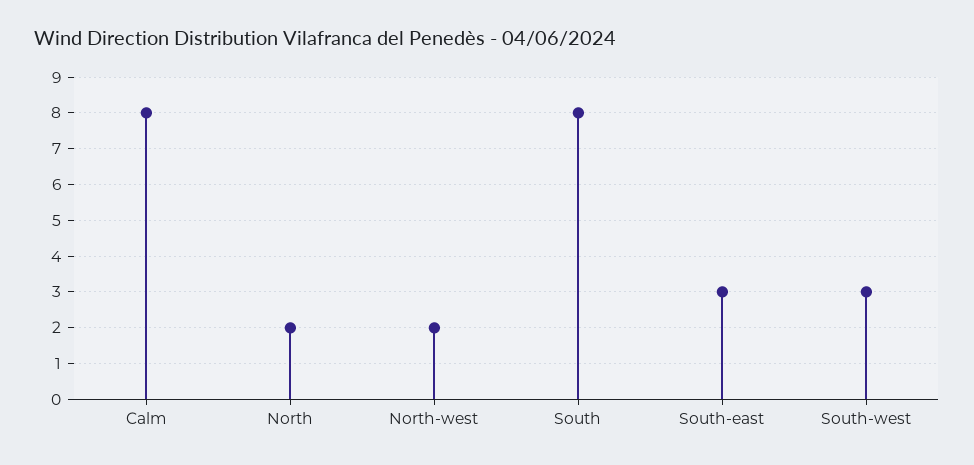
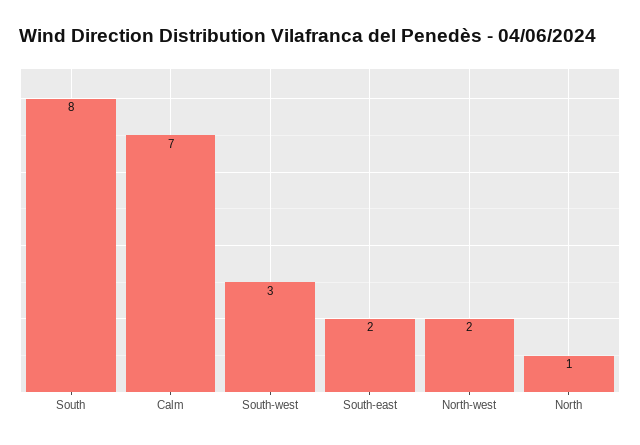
Calm: 8 -> 7
North: 2 -> 1
South-east: 3 -> 2

